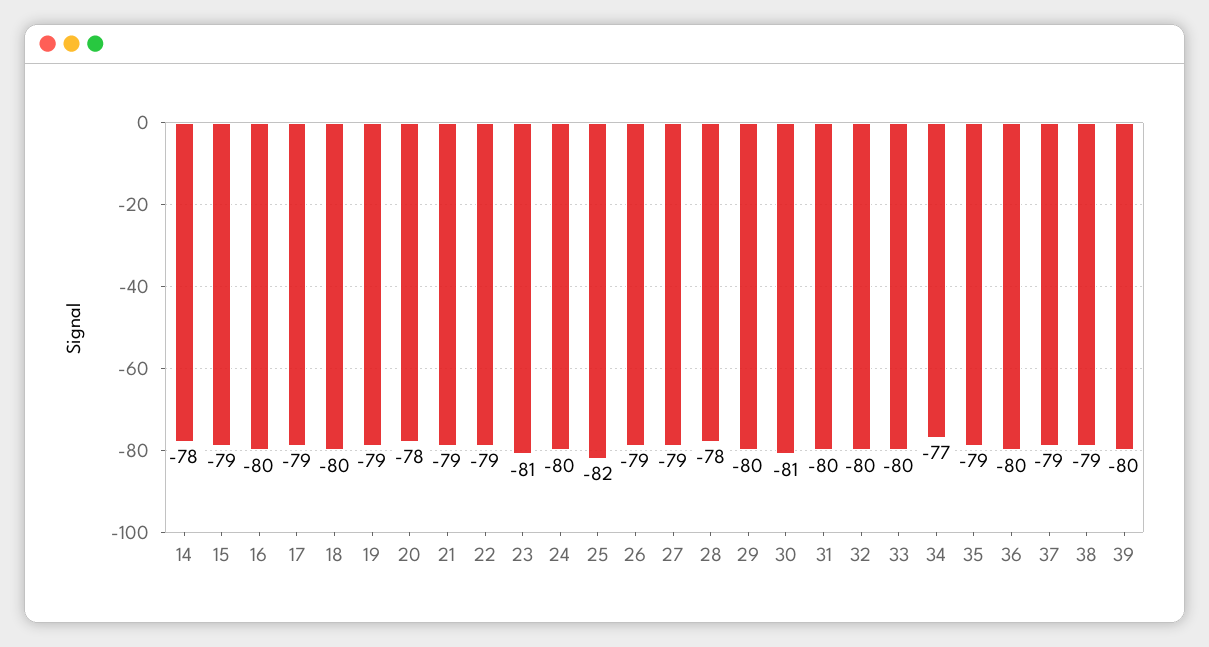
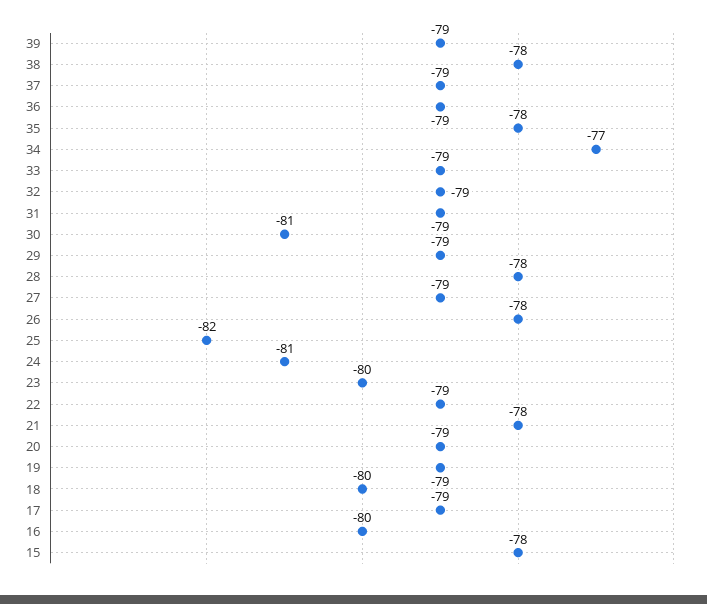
14: -78 -> none
15: -79 -> -78
20: -78 -> -79
21: -79 -> -78
23: -81 -> -80
24: -80 -> -81
26: -79 -> -78
29: -80 -> -79
31: -80 -> -79
32: -80 -> -79
33: -80 -> -79
35: -79 -> -78
36: -80 -> -79
38: -79 -> -78
39: -80 -> -79

